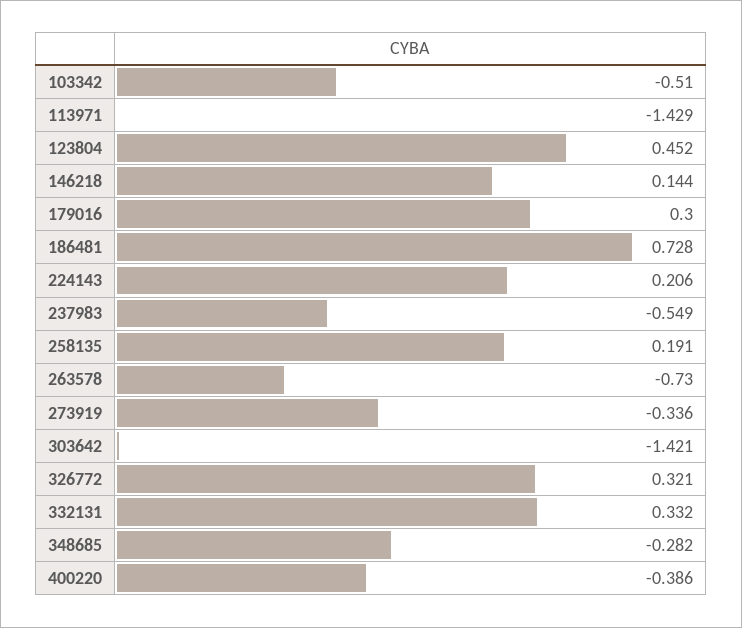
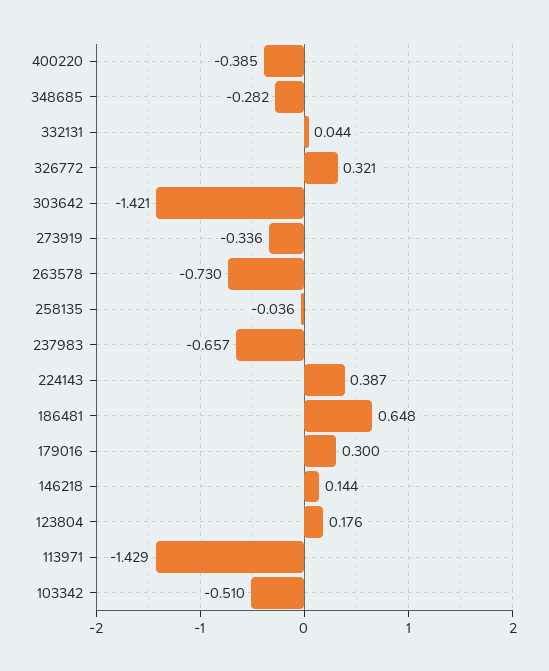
123804: 0.452 -> 0.176
186481: 0.728 -> 0.648
224143: 0.206 -> 0.387
237983: -0.549 -> -0.657
258135: 0.191 -> -0.036
332131: 0.332 -> 0.044
400220: -0.386 -> -0.385

